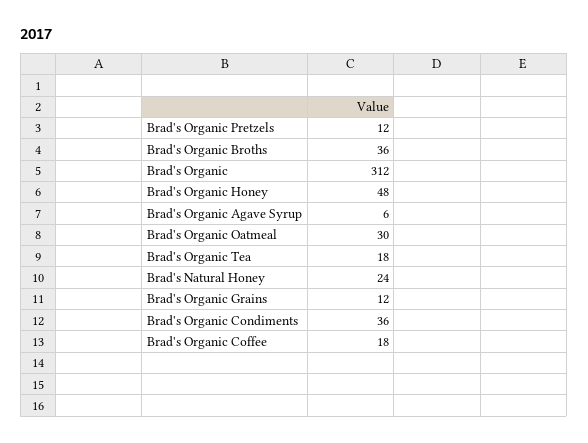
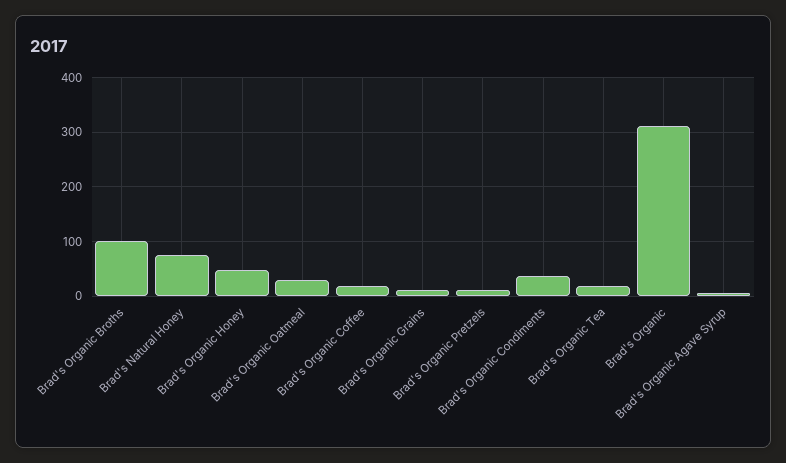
Brad's Organic Broths: 36 -> 100
Brad's Natural Honey: 24 -> 80

